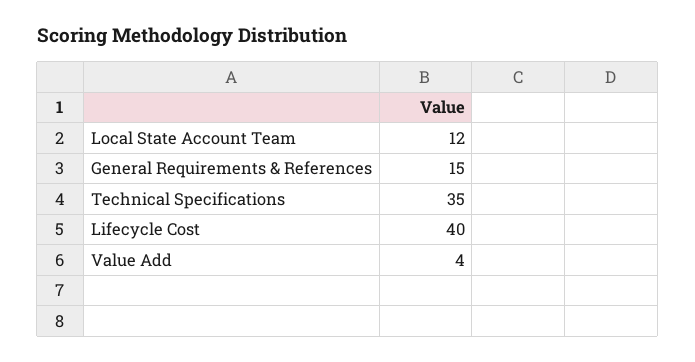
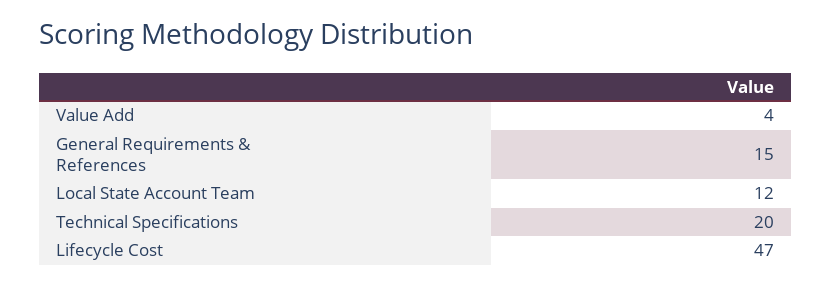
Technical Specifications: 35 -> 20
Lifecycle Cost: 40 -> 47

